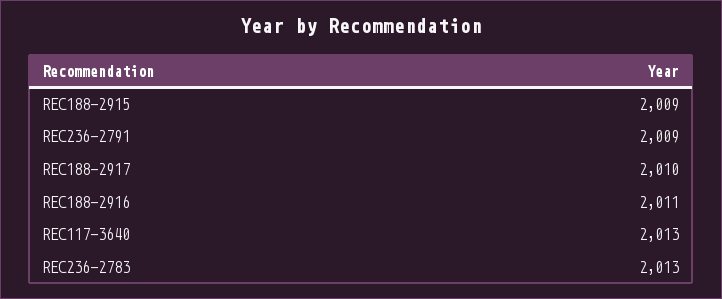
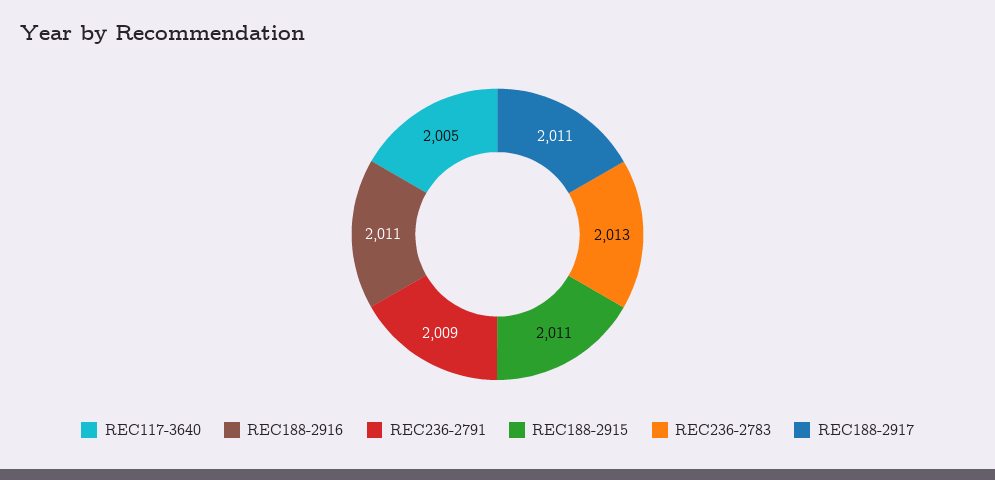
REC188-2915: 2009 -> 2011
REC188-2917: 2010 -> 2011
REC117-3640: 2013 -> 2005

